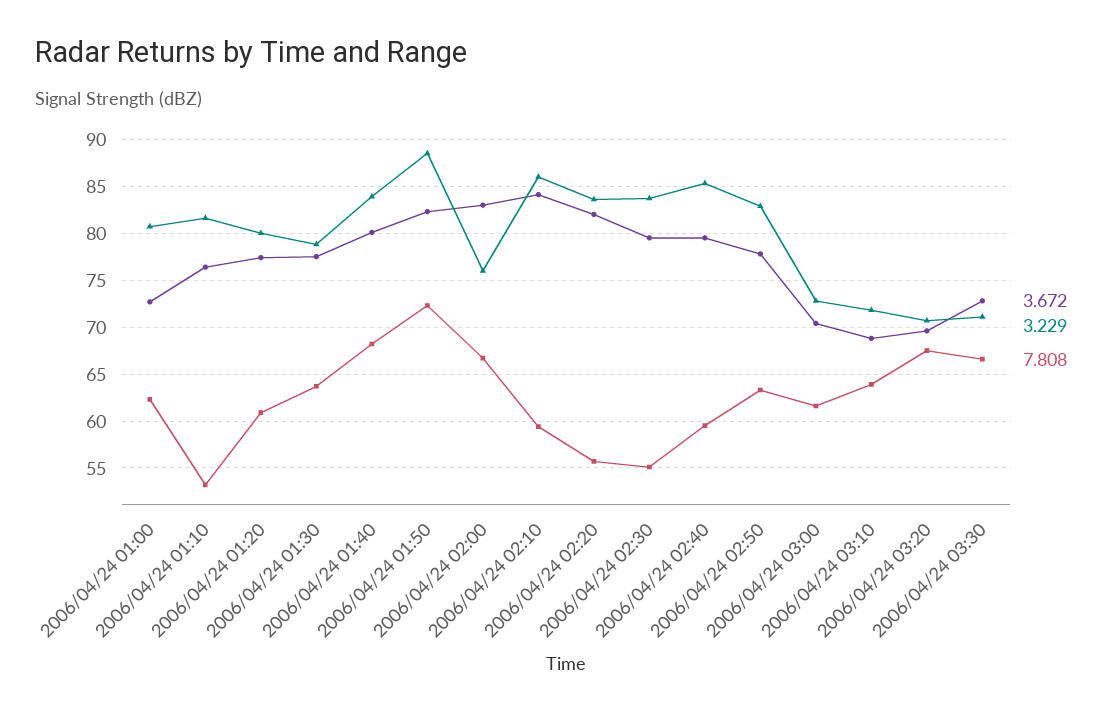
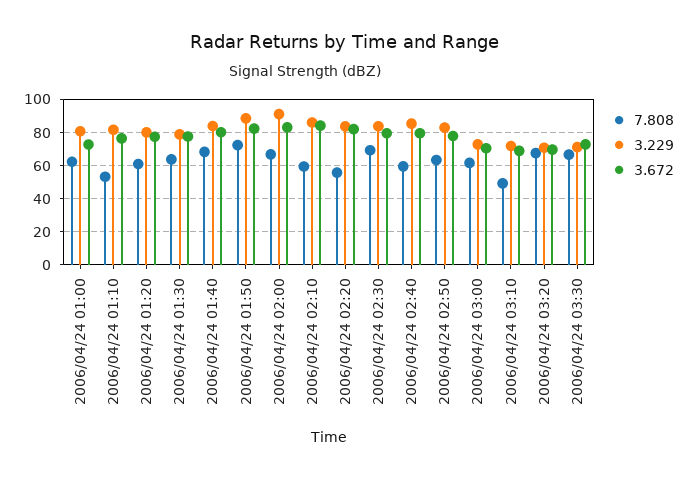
3.229, 2006/04/24 02:00: 76 -> 90
7.808, 2006/04/24 02:30: 55 -> 70
7.808, 2006/04/24 03:10: 64 -> 50

